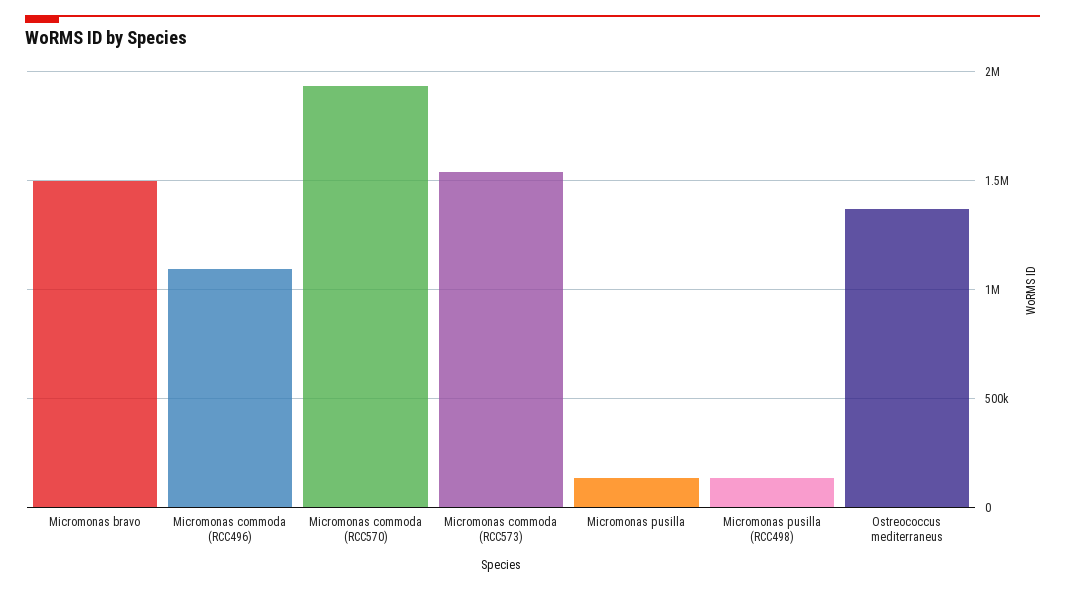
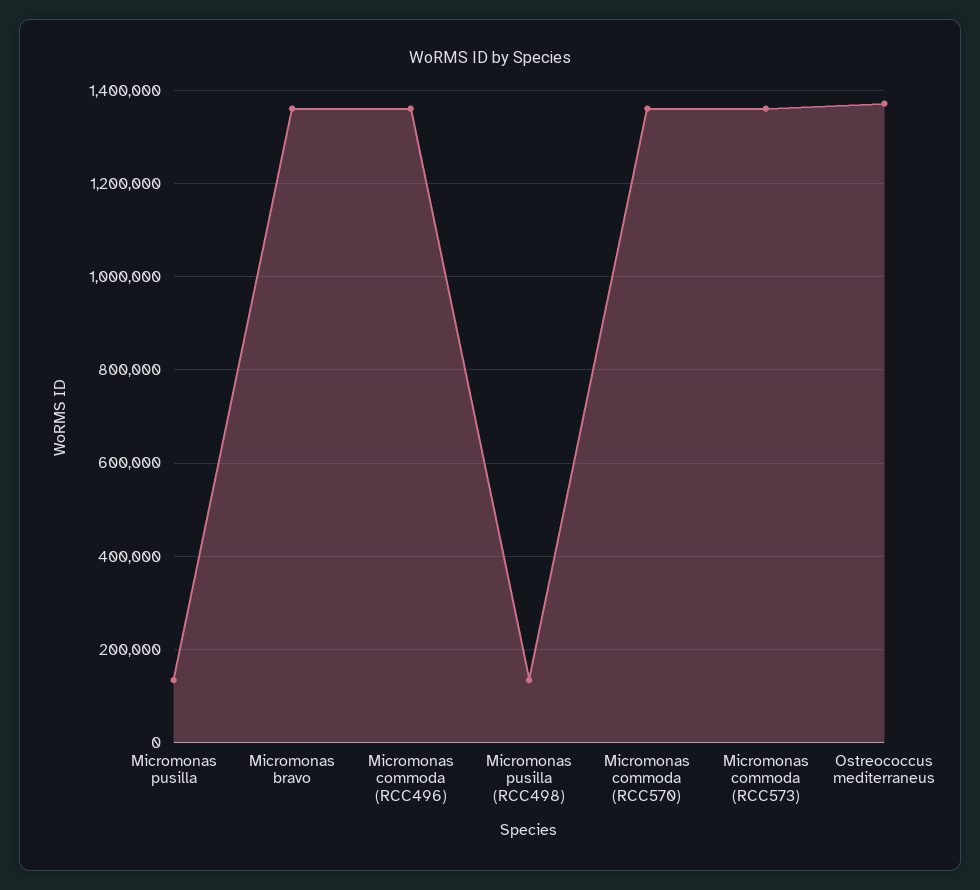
Micromonas bravo: 1500000 -> 1360000
Micromonas commoda (RCC496): 1100000 -> 1360000
Micromonas commoda (RCC570): 1950000 -> 1360000
Micromonas commoda (RCC573): 1550000 -> 1360000

